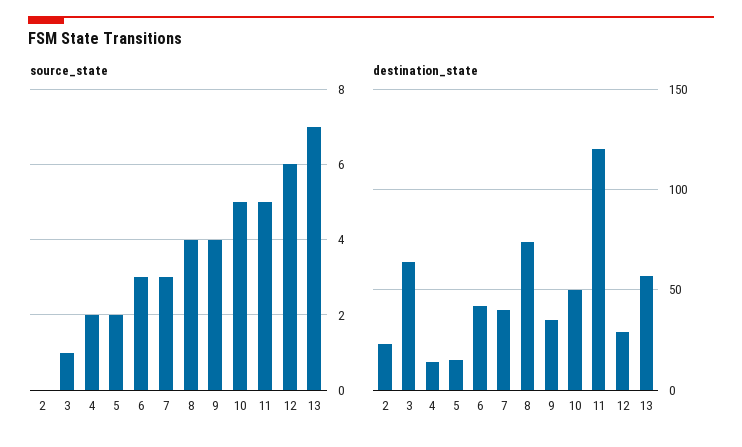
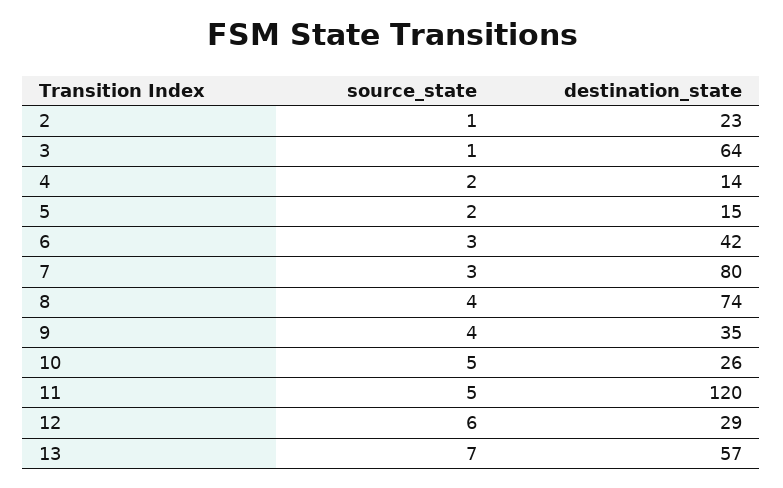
source_state, 2: 0 -> 1
destination_state, 7: 40 -> 80
destination_state, 10: 50 -> 26

